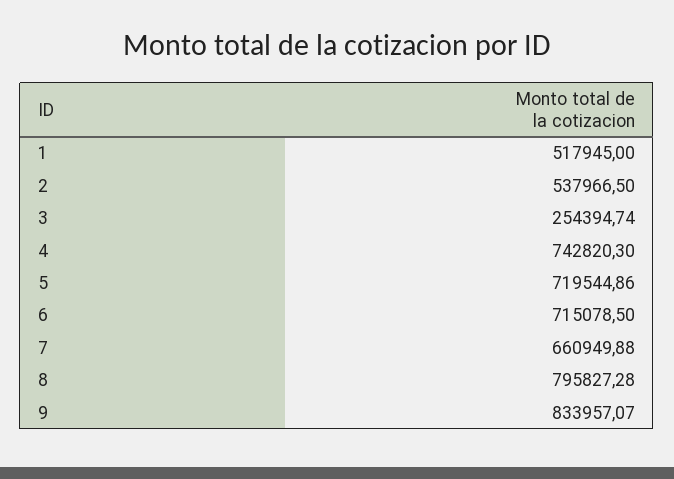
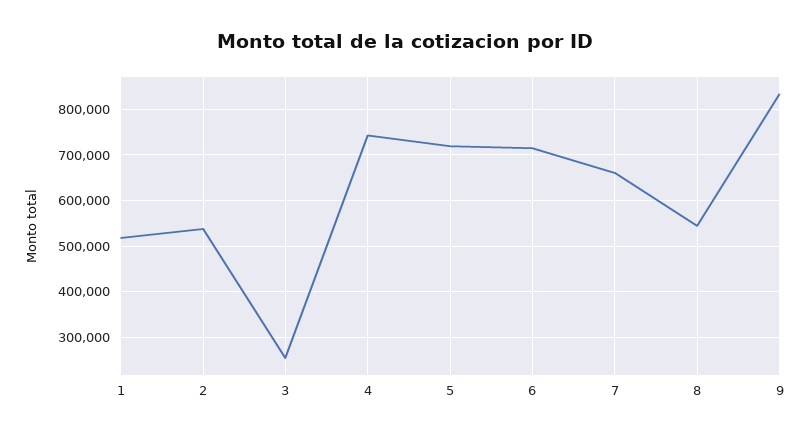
8: 795827.28 -> 540000

